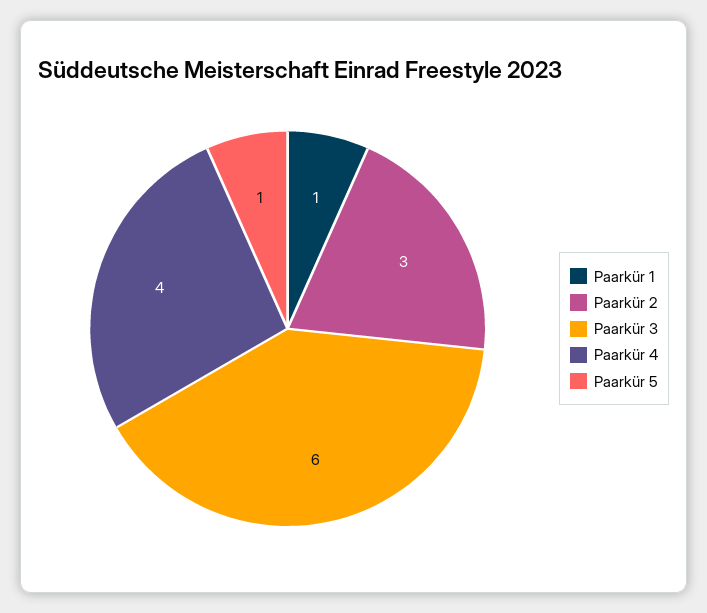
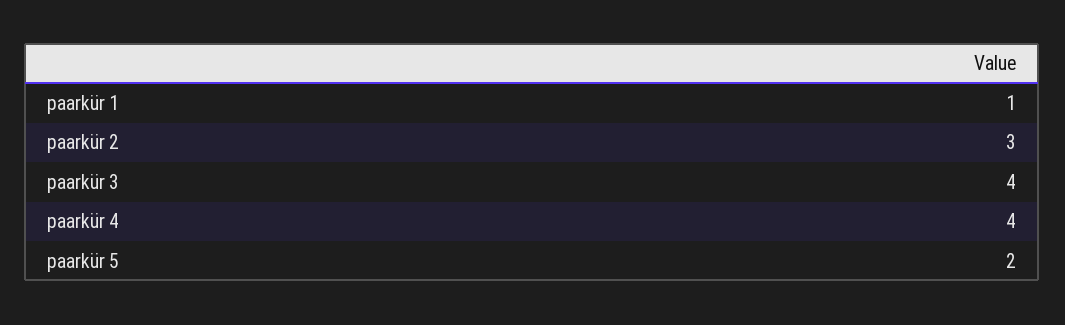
Paarkür 3: 6 -> 4
Paarkür 5: 1 -> 2

